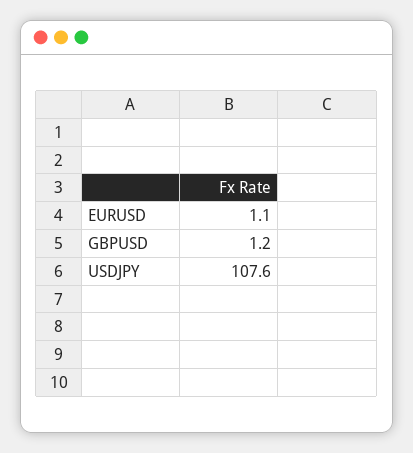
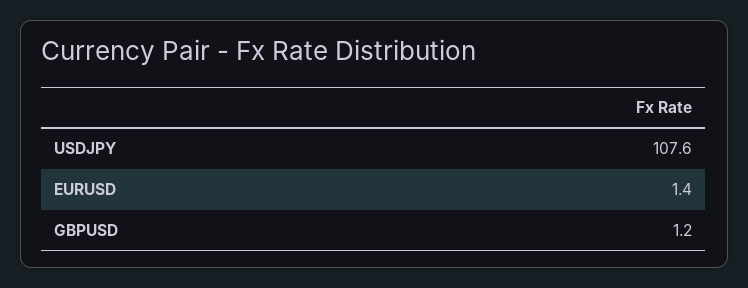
EURUSD: 1.1 -> 1.4

